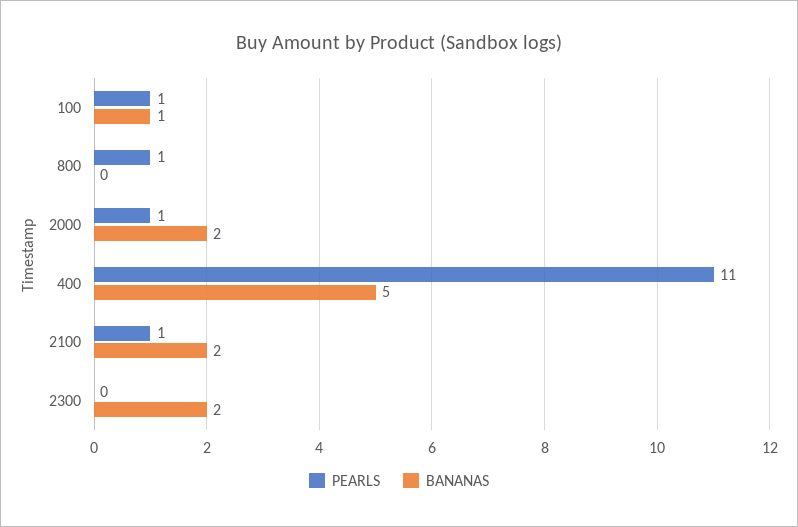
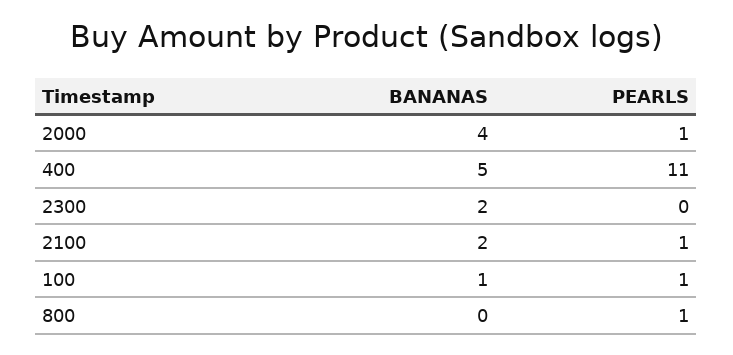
BANANAS, 2000: 2 -> 4

